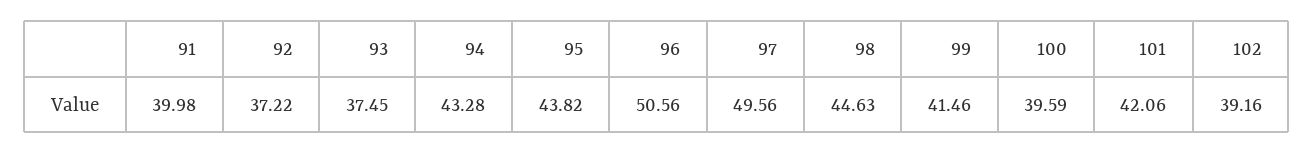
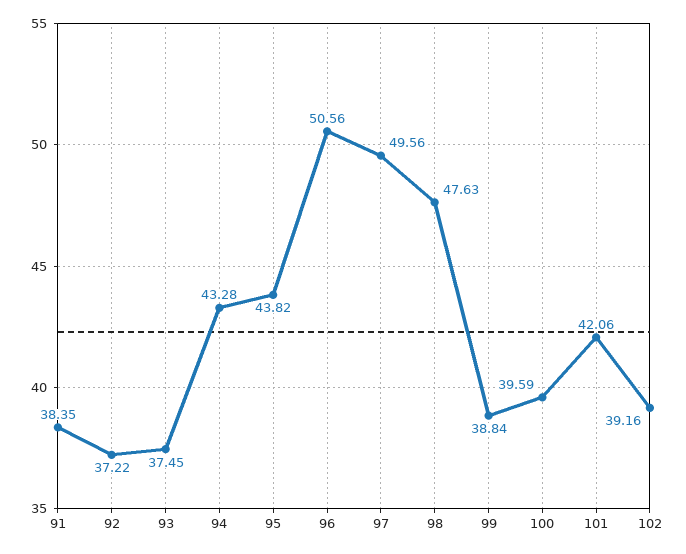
91: 39.98 -> 38.35
98: 44.63 -> 47.63
99: 41.46 -> 38.84

